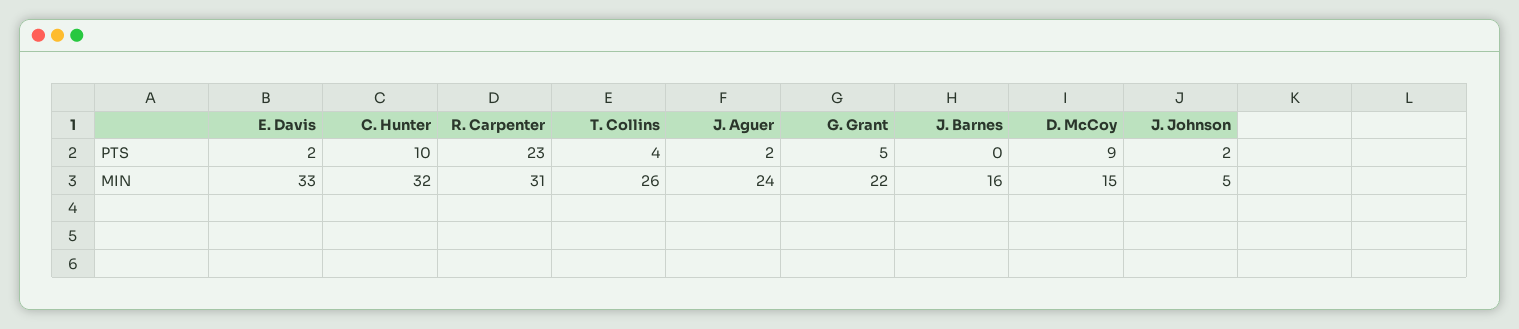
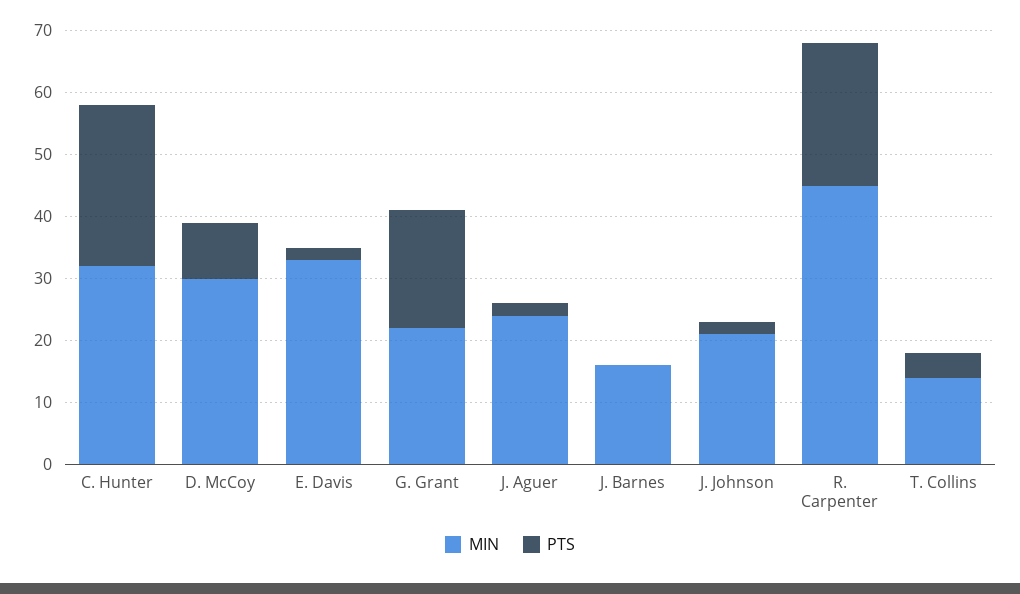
PTS, C. Hunter: 10 -> 25
PTS, G. Grant: 5 -> 20
MIN, R. Carpenter: 31 -> 45
MIN, T. Collins: 26 -> 15
MIN, D. McCoy: 15 -> 30
MIN, J. Johnson: 5 -> 20

